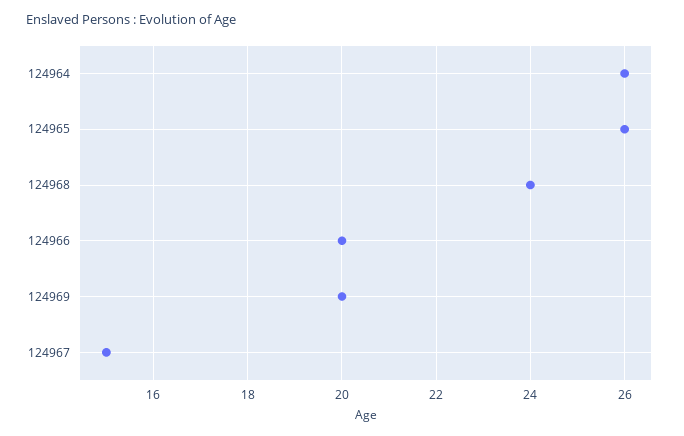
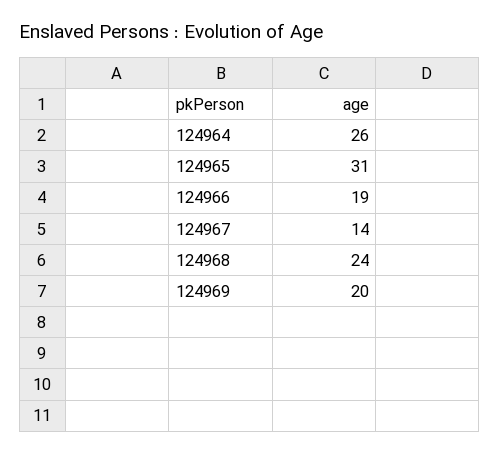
124965: 26 -> 31
124966: 20 -> 19
124967: 15 -> 14

